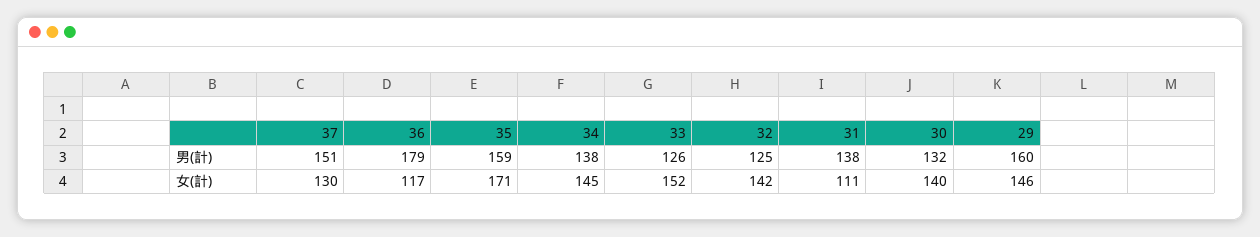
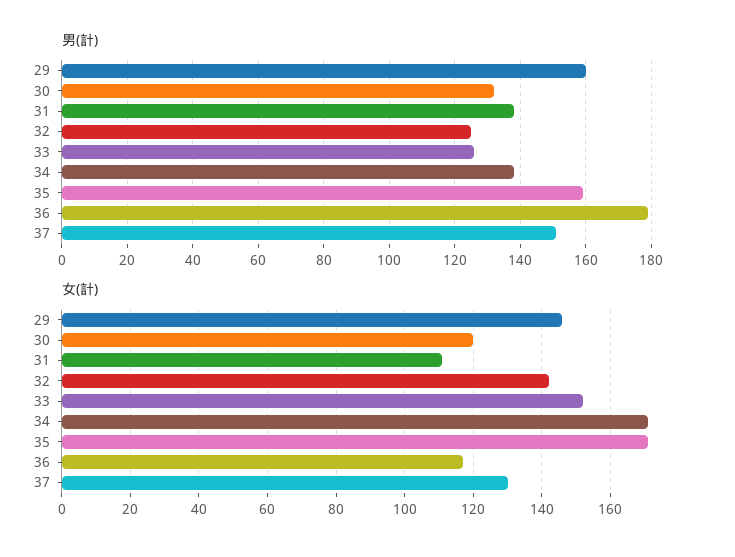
女(計), 34: 145 -> 170
女(計), 30: 140 -> 120

